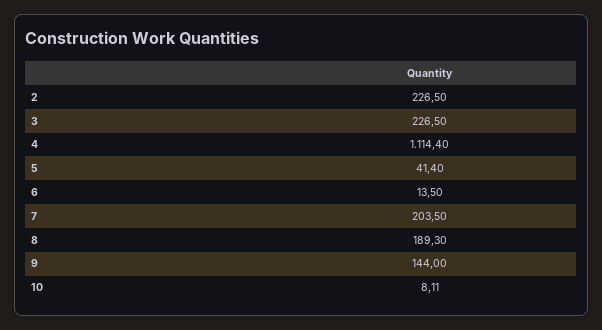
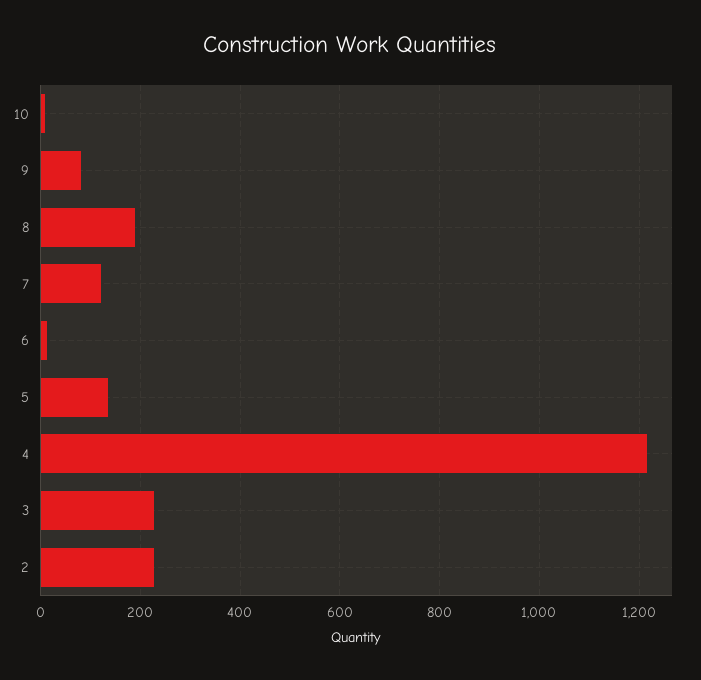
4: 1114.4 -> 1220
5: 41.4 -> 140
7: 203.5 -> 120
9: 144 -> 80

